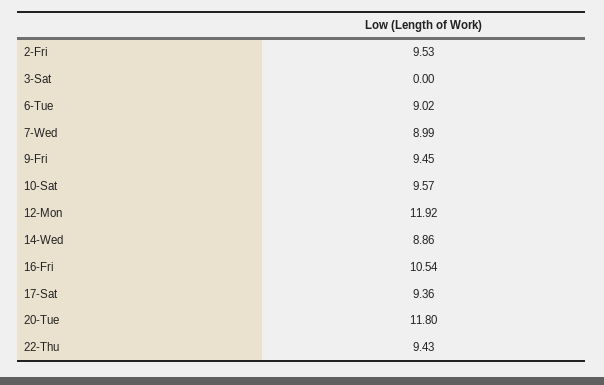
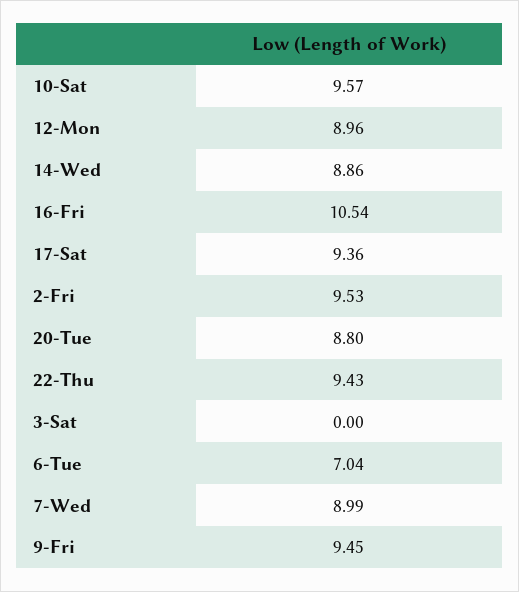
6-Tue: 9.02 -> 7.04
12-Mon: 11.92 -> 8.96
20-Tue: 11.8 -> 8.8

